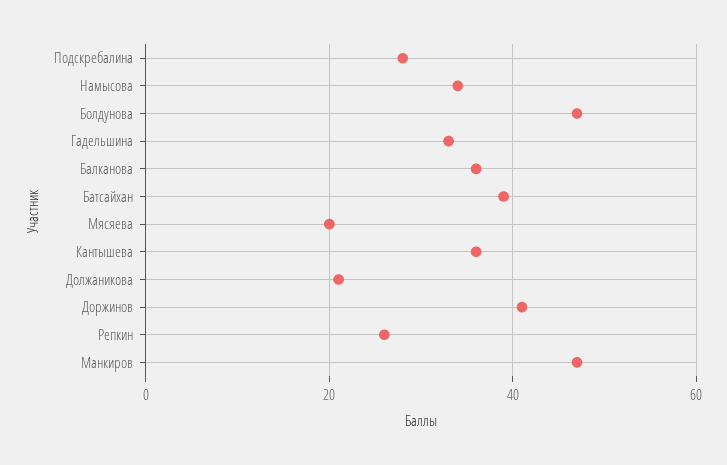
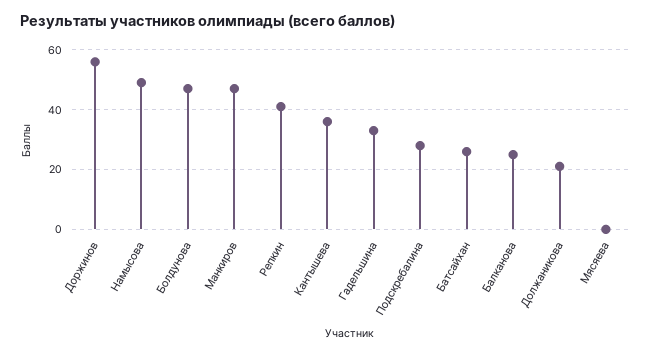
Намысова: 35 -> 50
Балканова: 35 -> 25
Батсайхан: 40 -> 25
Мясяева: 20 -> 0
Доржинов: 40 -> 55
Репкин: 25 -> 40

